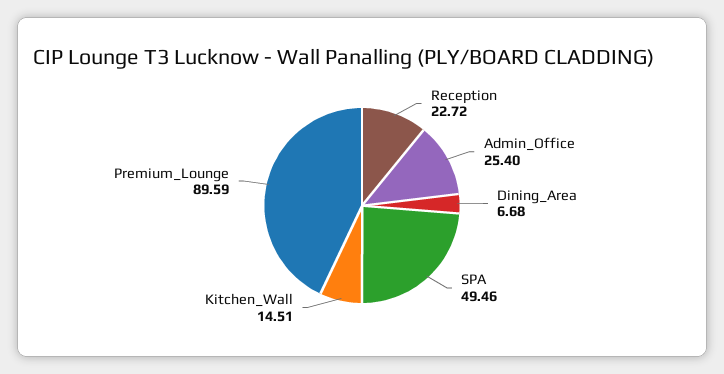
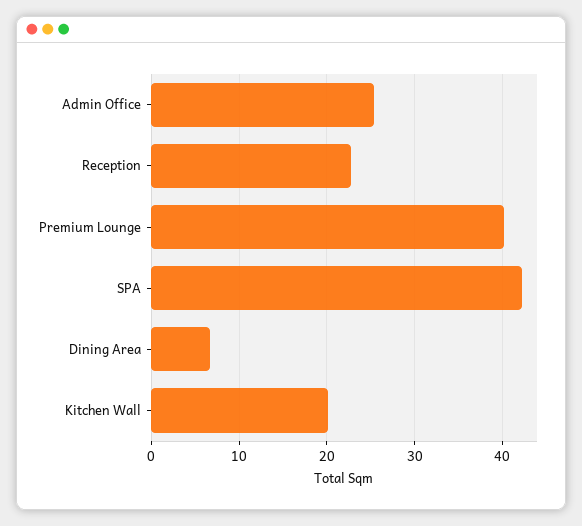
SPA: 49.46 -> 42
Kitchen_Wall: 14.51 -> 20
Premium_Lounge: 89.59 -> 40

